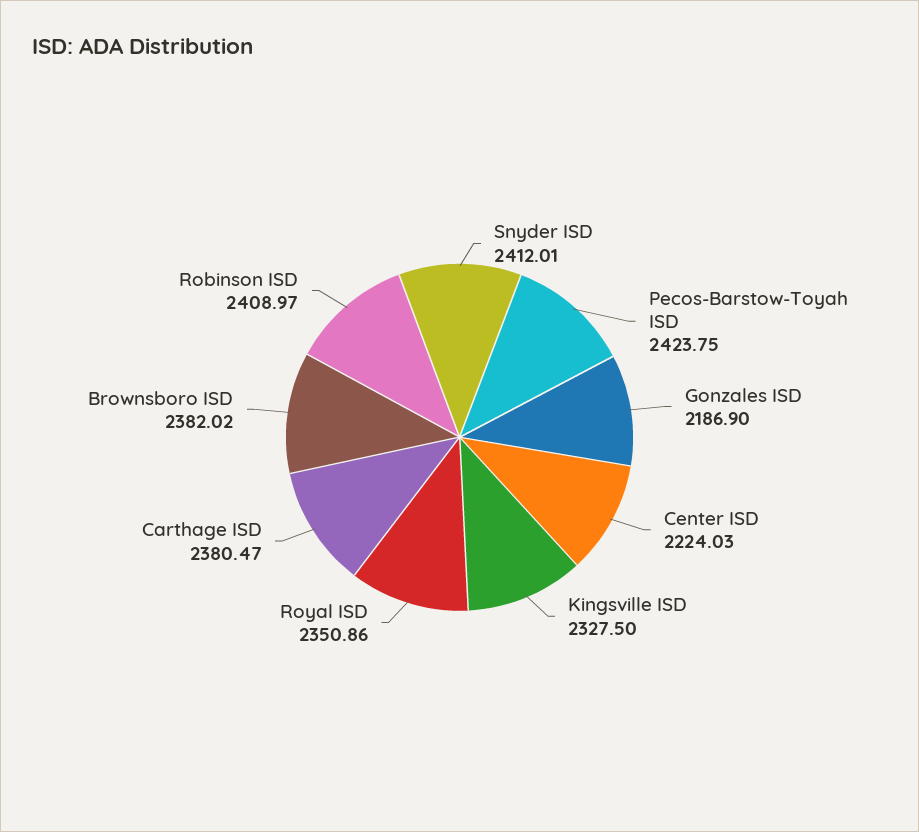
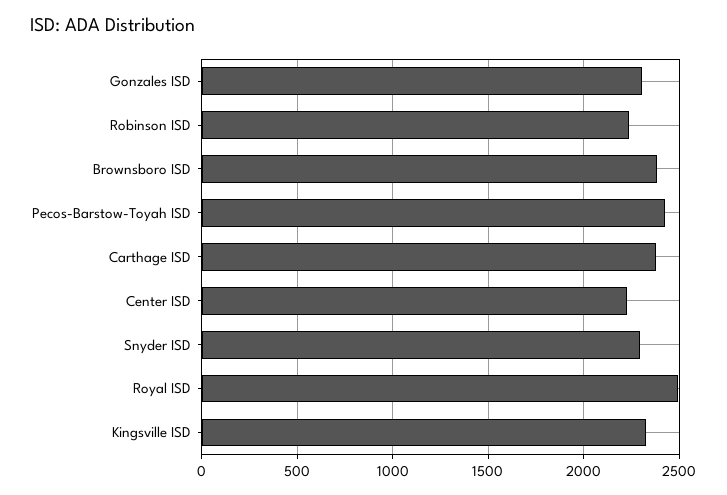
Snyder ISD: 2412.01 -> 2300
Gonzales ISD: 2186.9 -> 2300
Royal ISD: 2350.86 -> 2500
Robinson ISD: 2408.97 -> 2250

